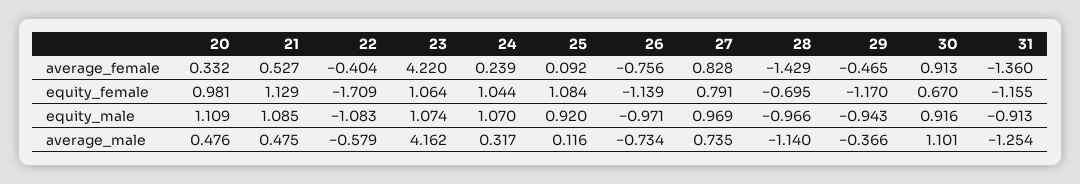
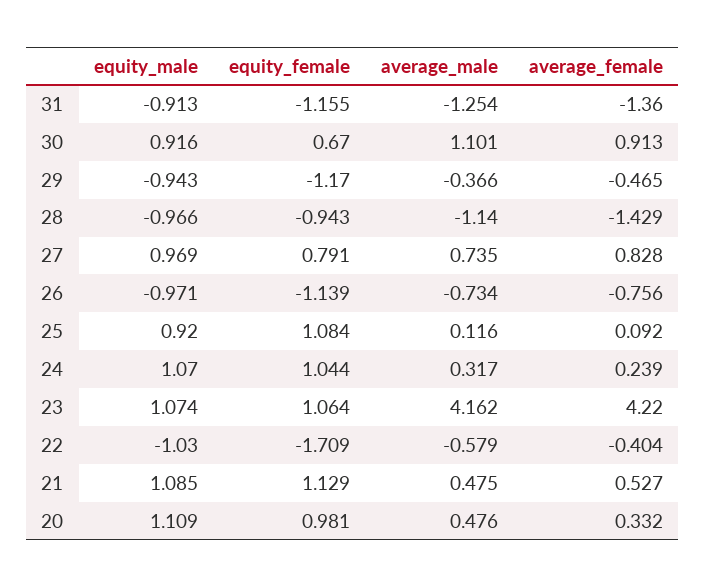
28, equity_female: -0.695 -> -0.943
22, equity_male: -1.083 -> -1.03

